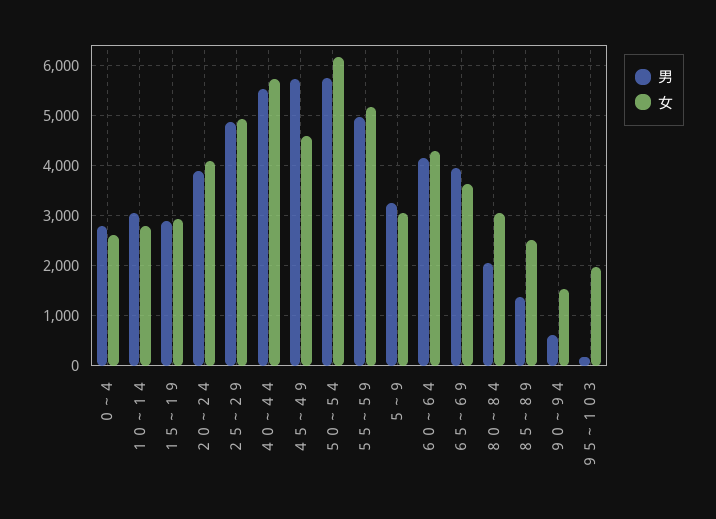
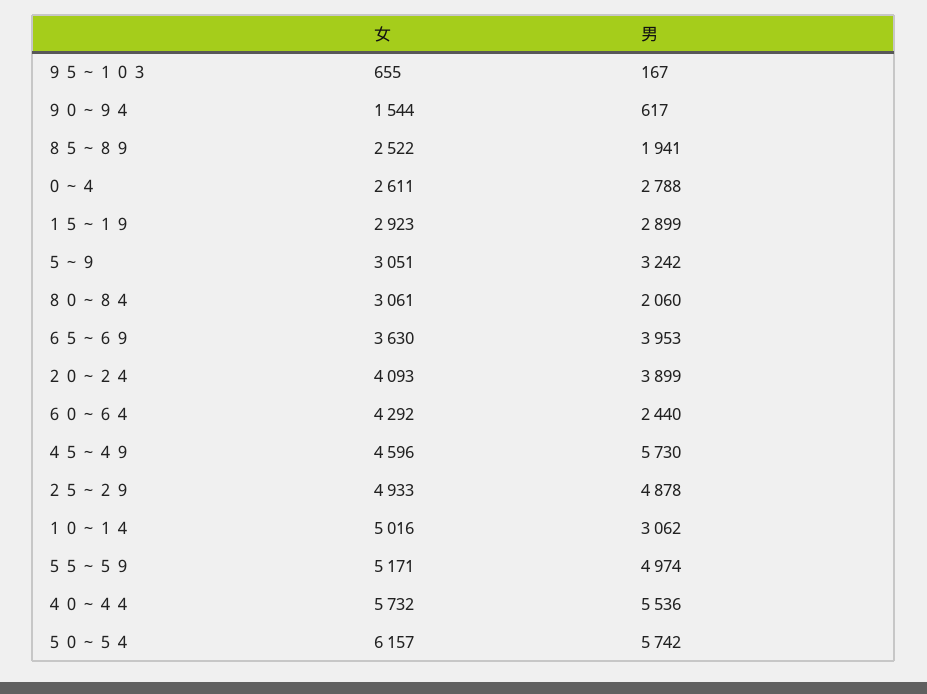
女, １０～１４: 2800 -> 5016
男, ６０～６４: 4200 -> 2440
男, ８５～８９: 1400 -> 1941
女, ９５～１０３: 2000 -> 655

